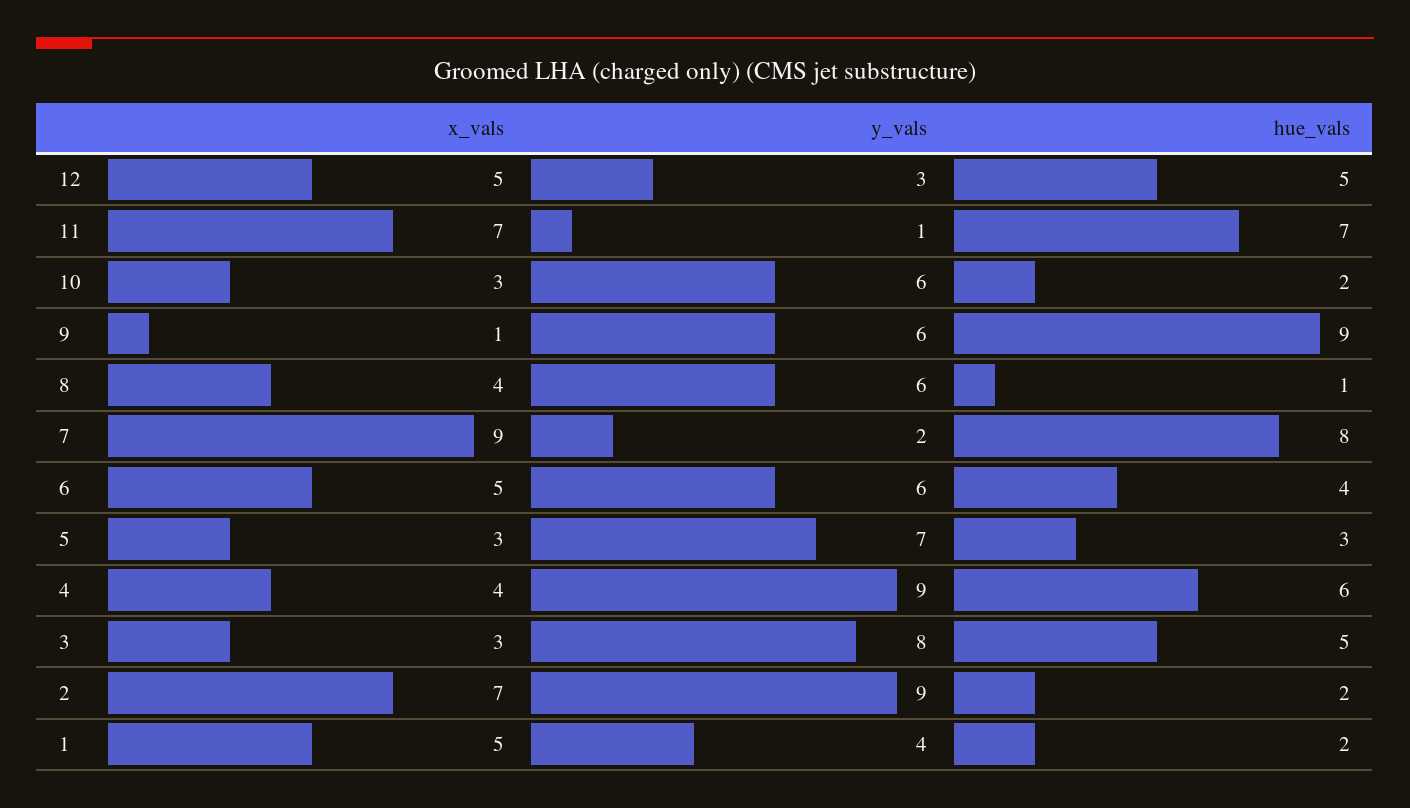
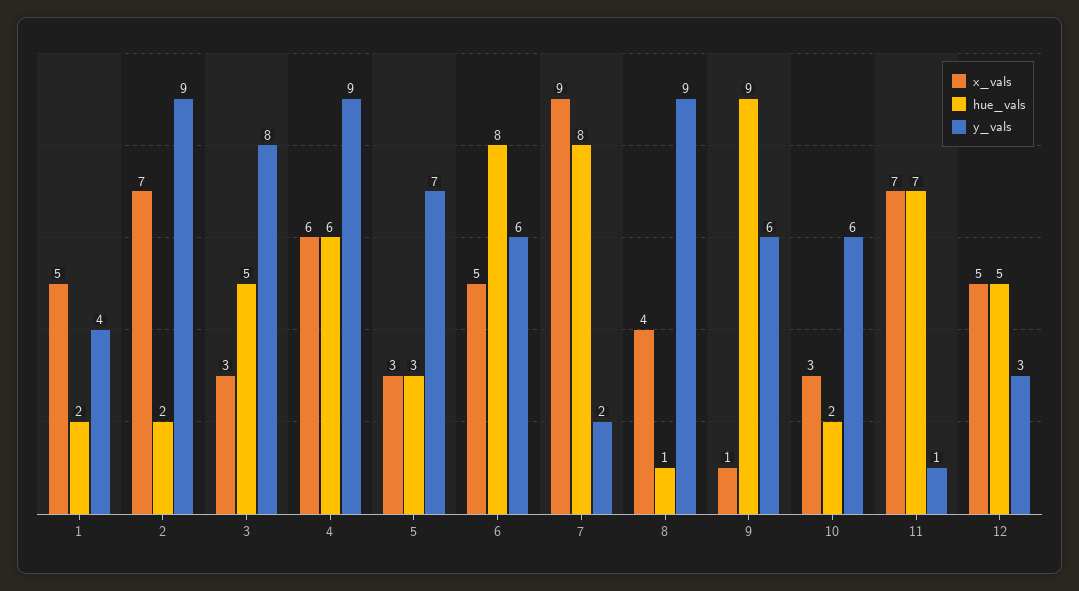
y_vals, 8: 6 -> 9
hue_vals, 6: 4 -> 8
x_vals, 4: 4 -> 6

